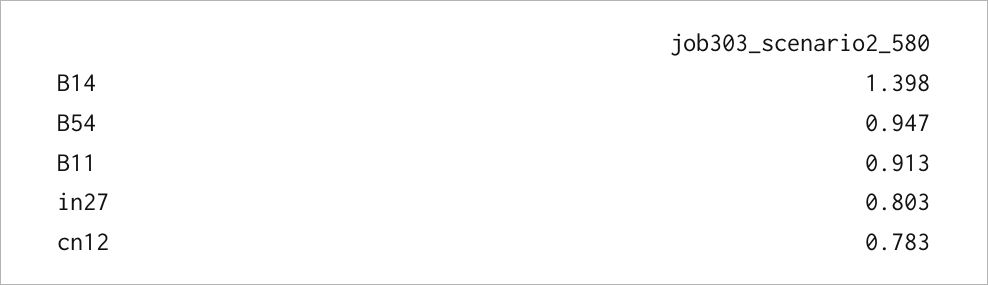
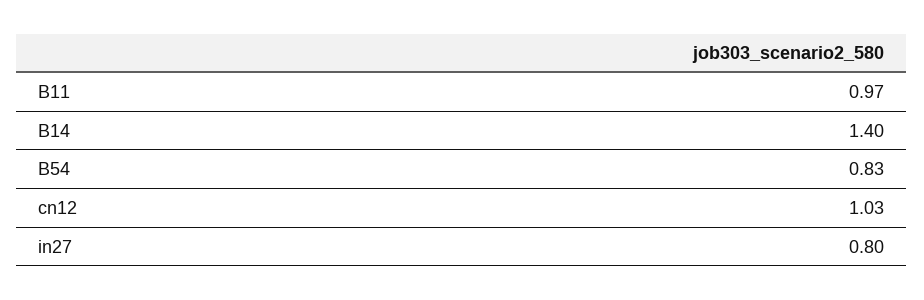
B54: 0.947 -> 0.83
B11: 0.913 -> 0.97
cn12: 0.783 -> 1.03

